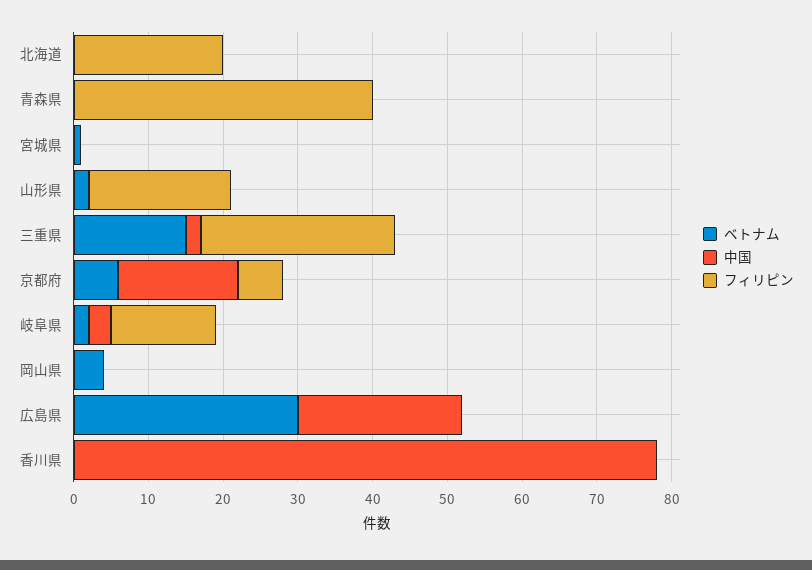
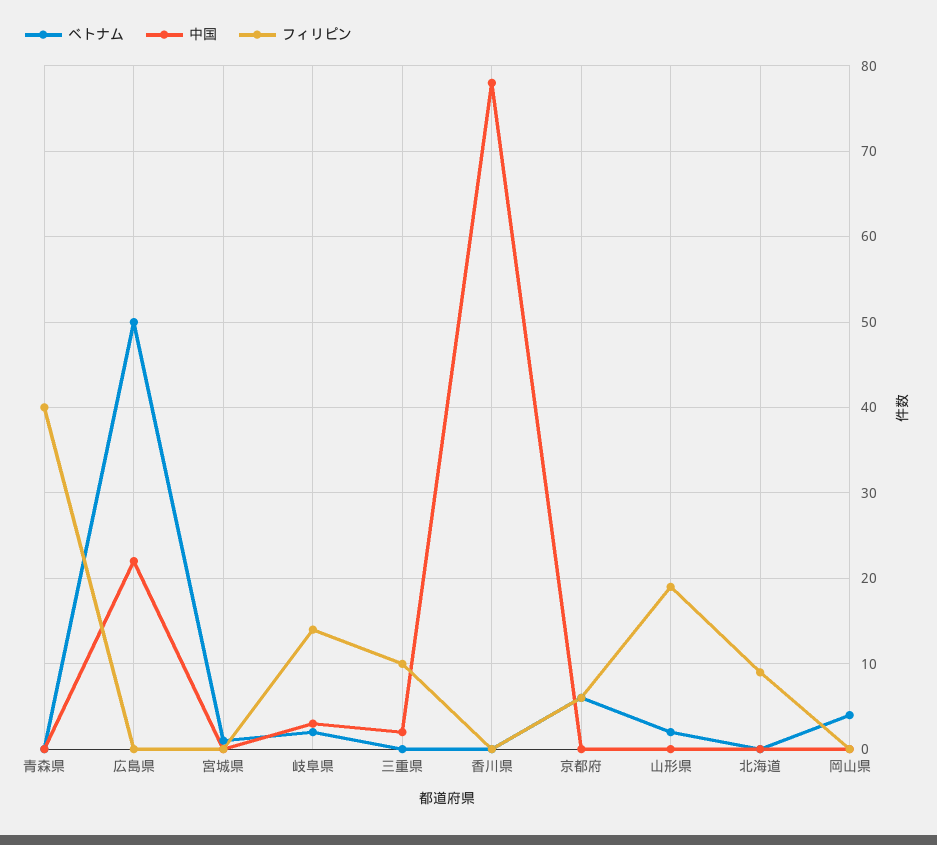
フィリピン, 北海道: 20 -> 9
ベトナム, 三重県: 15 -> 0
フィリピン, 三重県: 25 -> 10
中国, 京都府: 15 -> 0
ベトナム, 広島県: 30 -> 50

